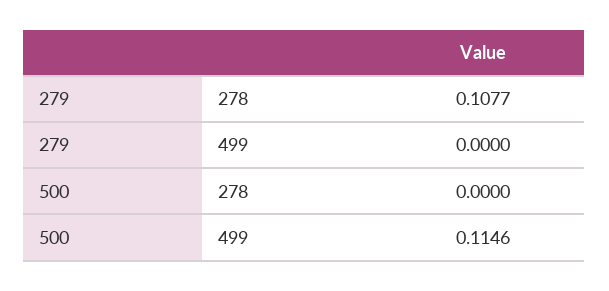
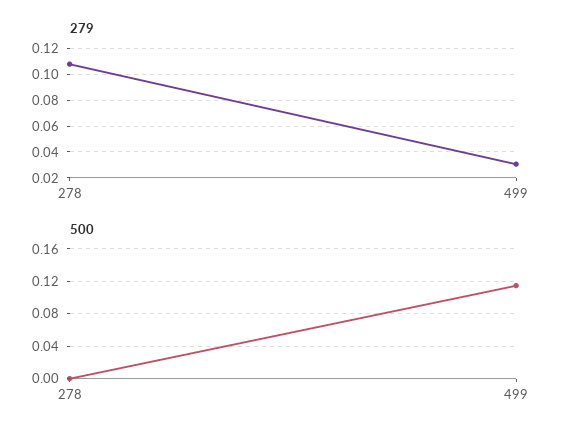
279, 499: 0 -> 0.03

